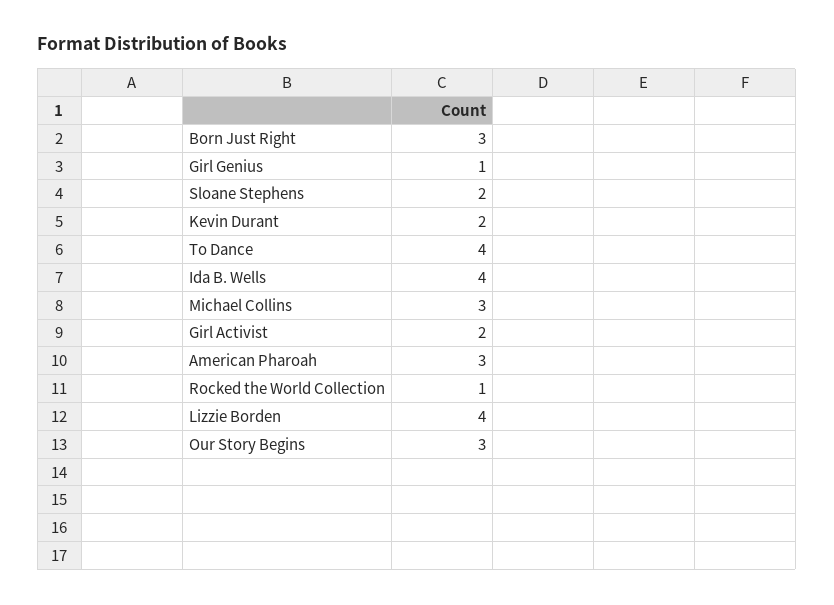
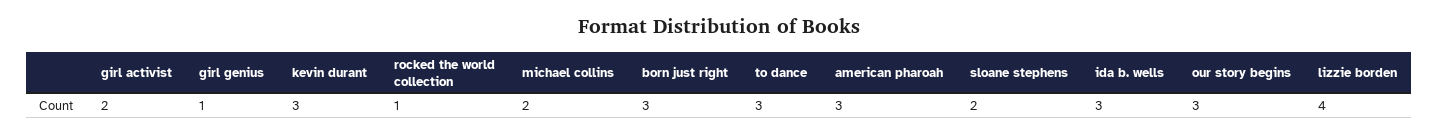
Kevin Durant: 2 -> 3
To Dance: 4 -> 3
Ida B. Wells: 4 -> 3
Michael Collins: 3 -> 2

